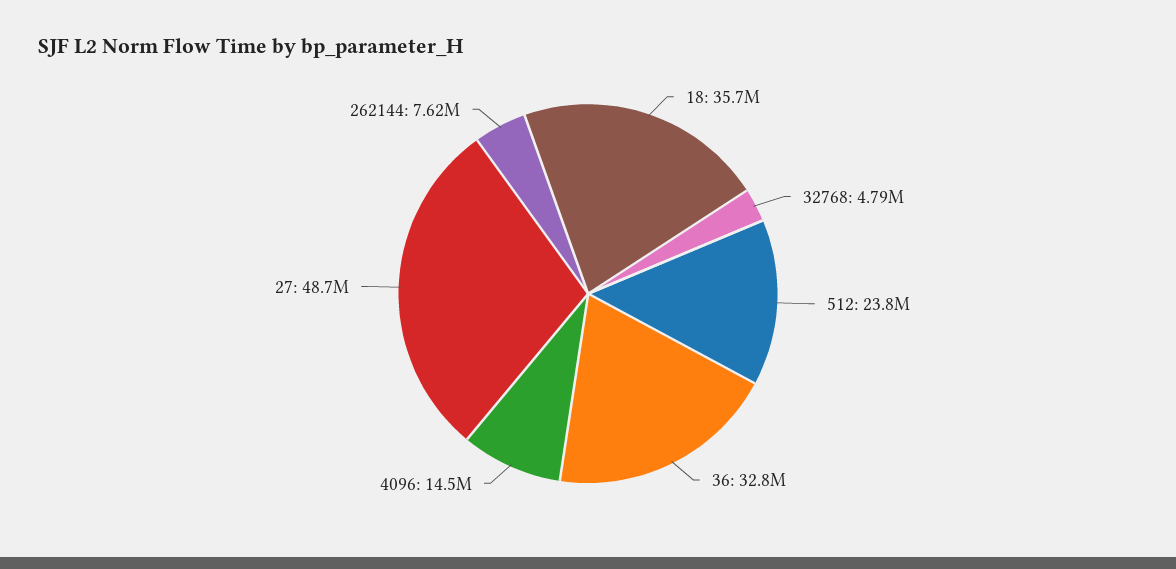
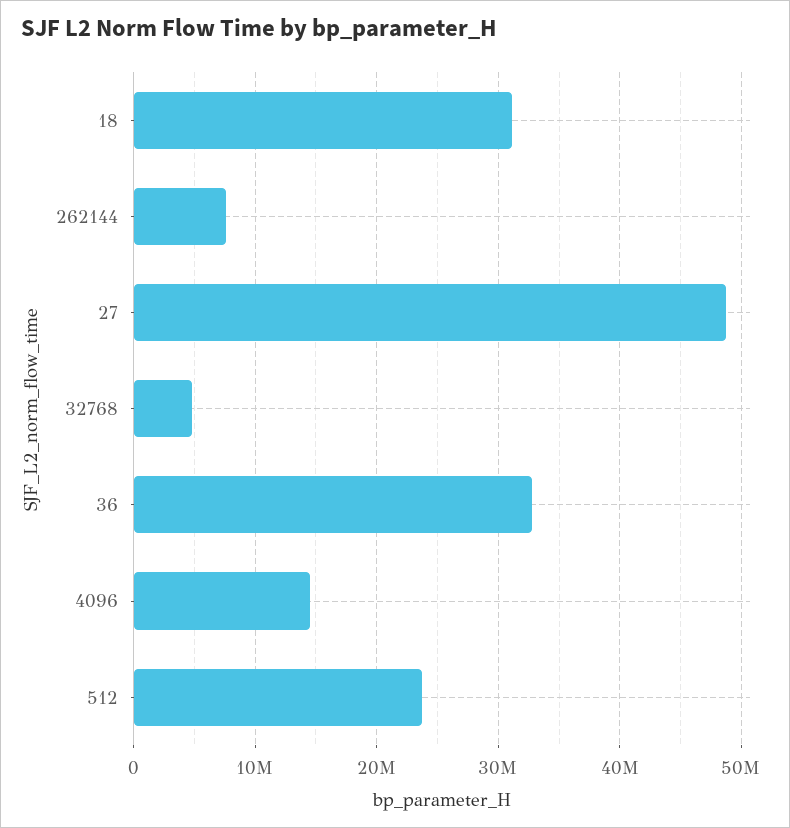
18: 35700000 -> 31000000

